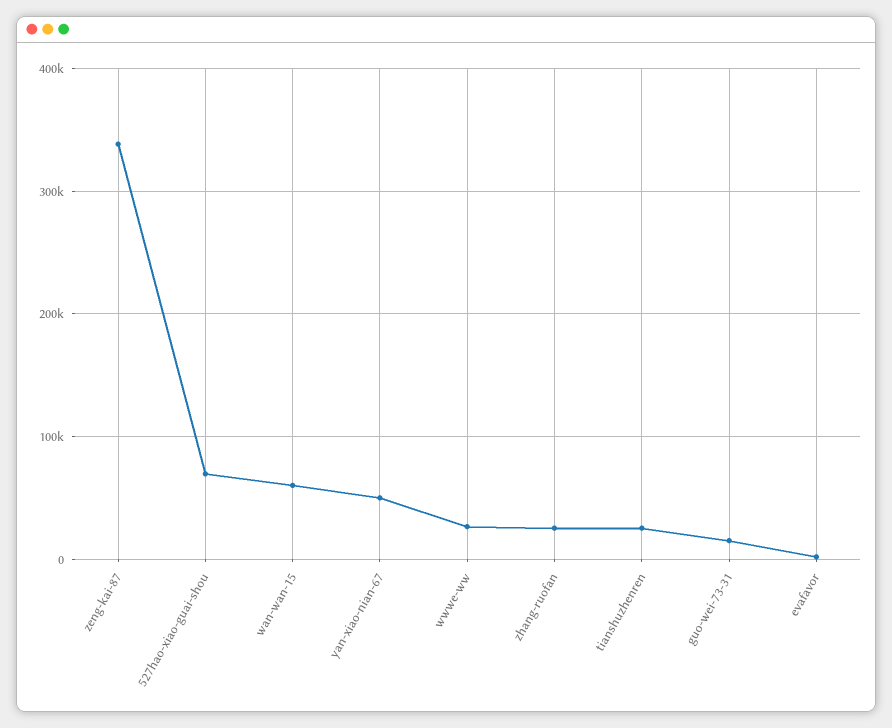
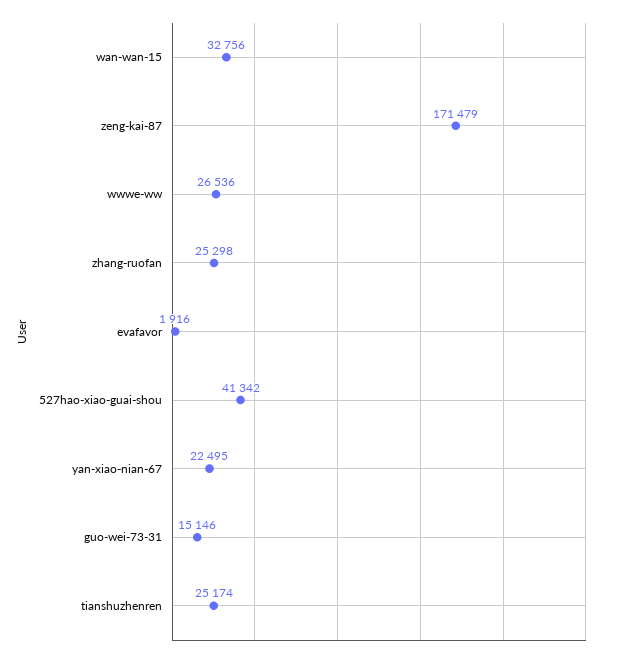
zeng-kai-87: 340000 -> 171479
527hao-xiao-guai-shou: 70000 -> 41342
wan-wan-15: 60000 -> 32756
yan-xiao-nian-67: 50000 -> 22495

